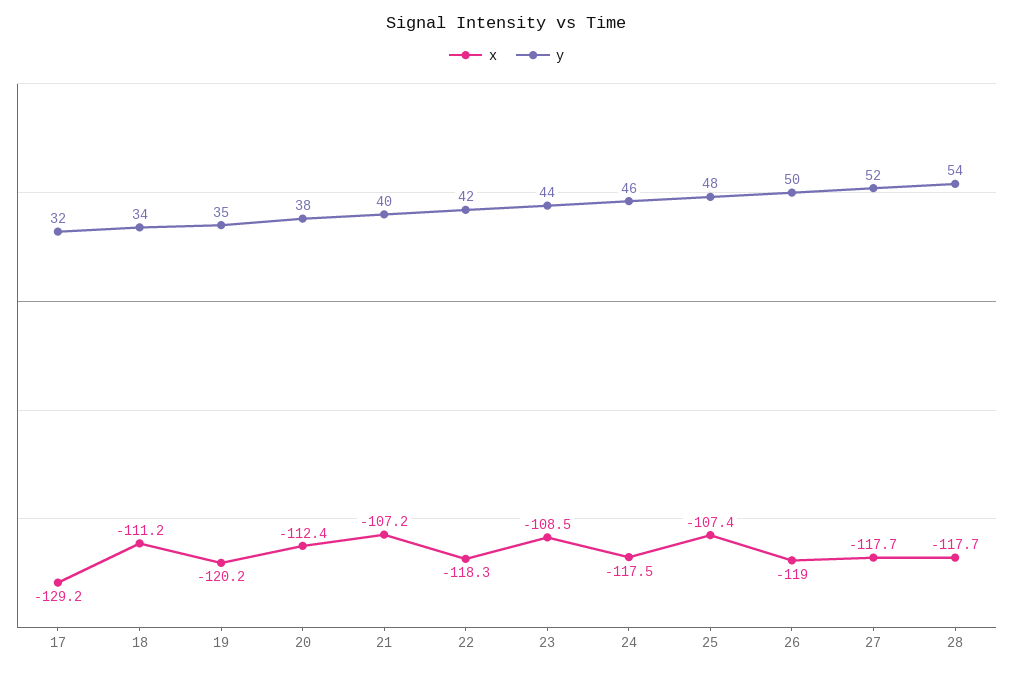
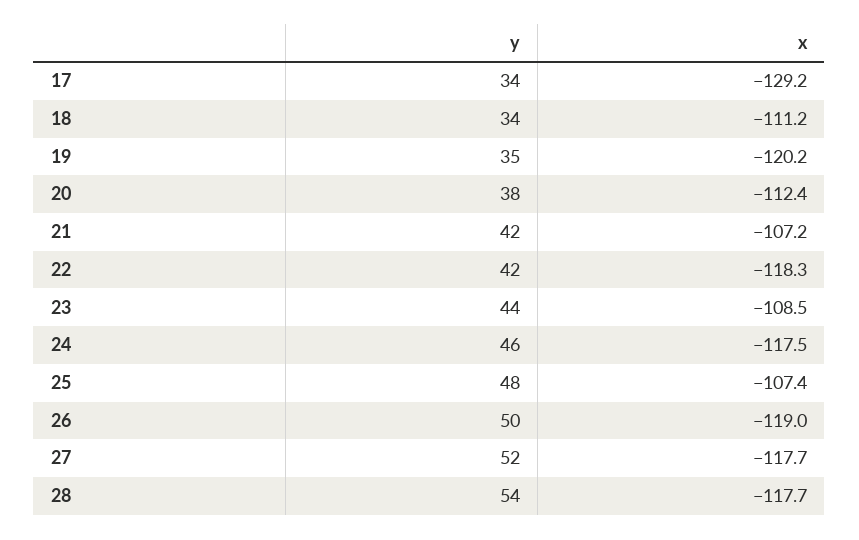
y, 17: 32 -> 34
y, 21: 40 -> 42

